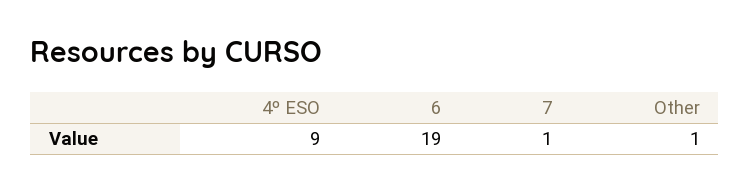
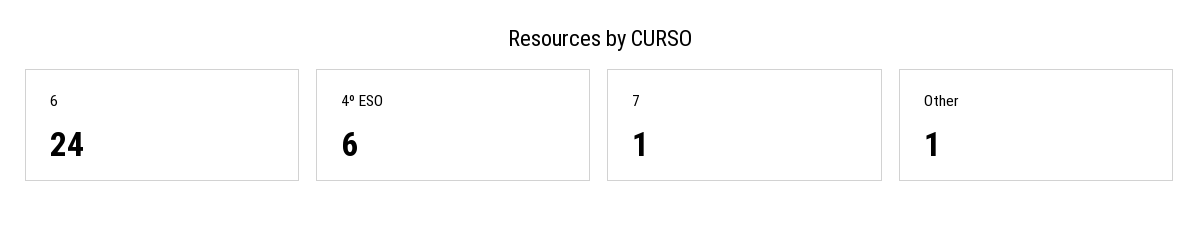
4º ESO: 9 -> 6
6: 19 -> 24

